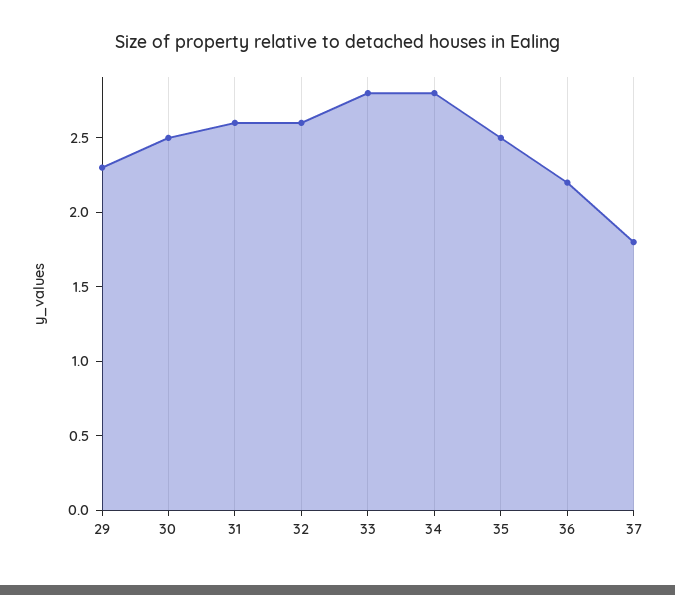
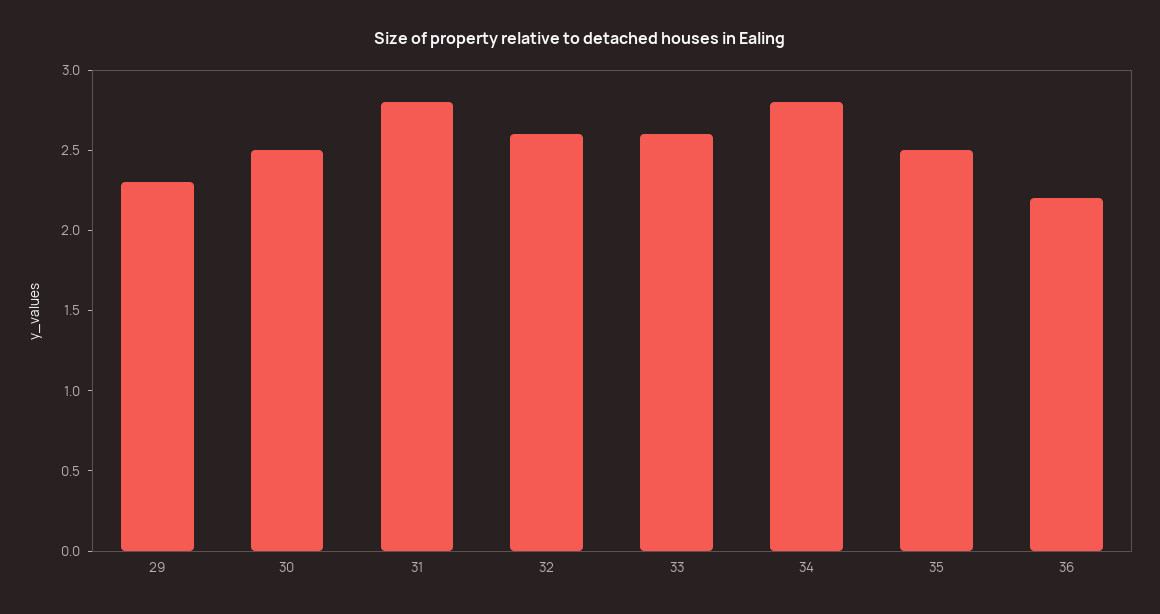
31: 2.6 -> 2.8
33: 2.8 -> 2.6
37: 1.8 -> none

